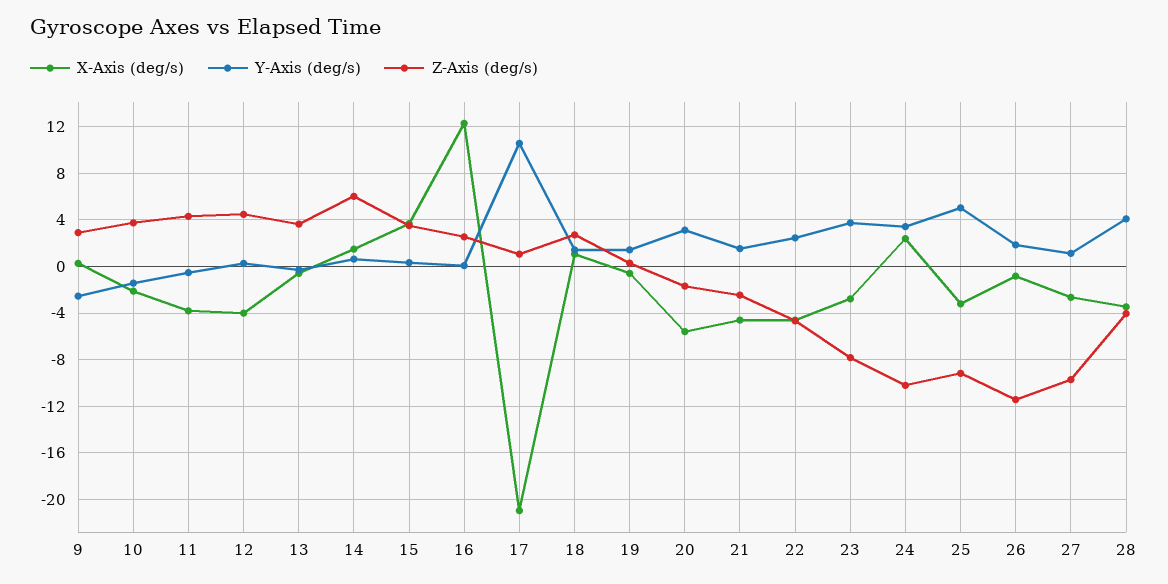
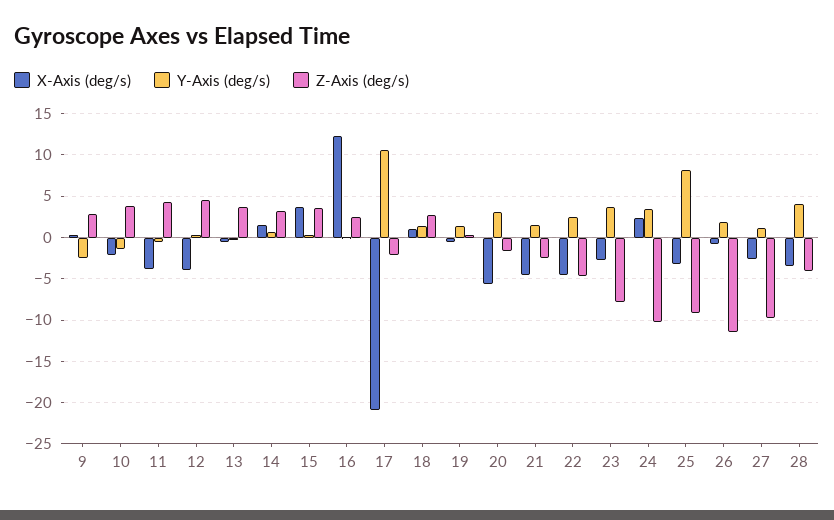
Z-Axis (deg/s), 14: 6 -> 3
Z-Axis (deg/s), 17: 1 -> -2
Y-Axis (deg/s), 25: 5 -> 8

